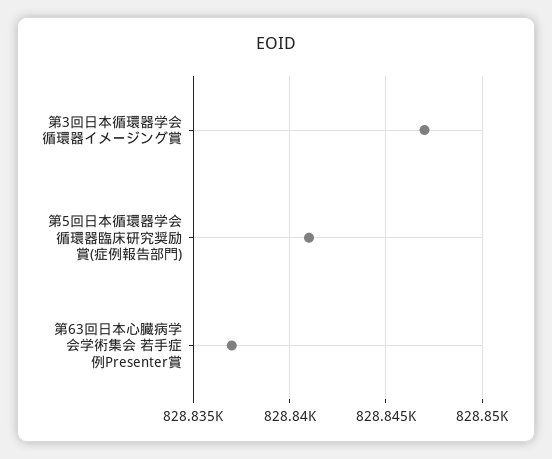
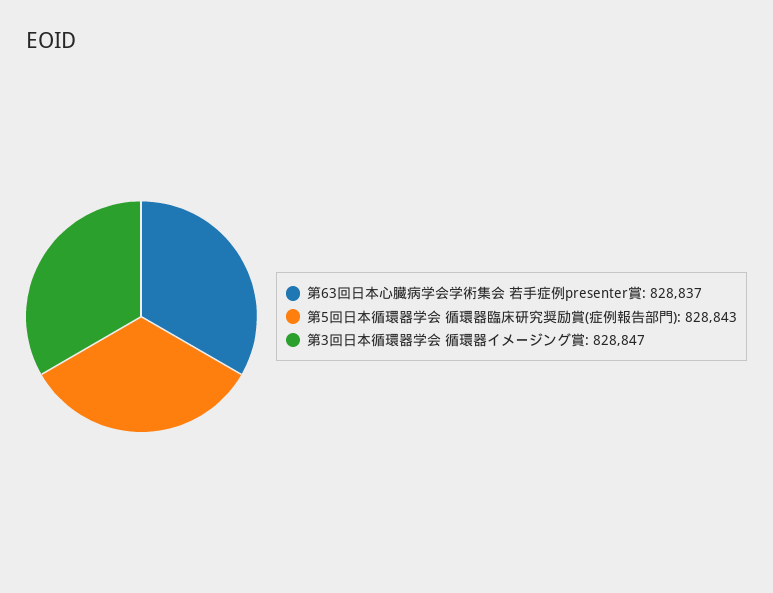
第5回日本循環器学会 循環器臨床研究奨励賞(症例報告部門): 828841 -> 828843

